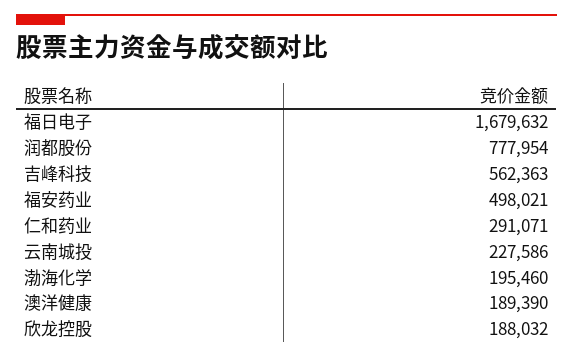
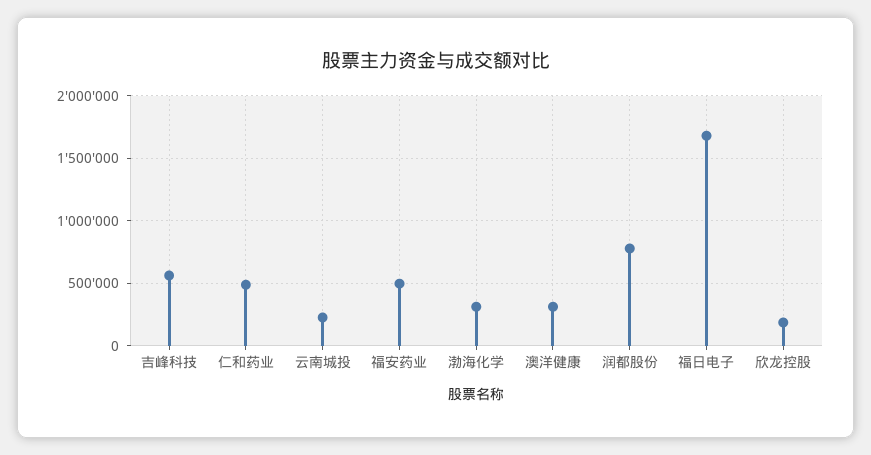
仁和药业: 291071 -> 500000
渤海化学: 195460 -> 300000
澳洋健康: 189390 -> 300000

